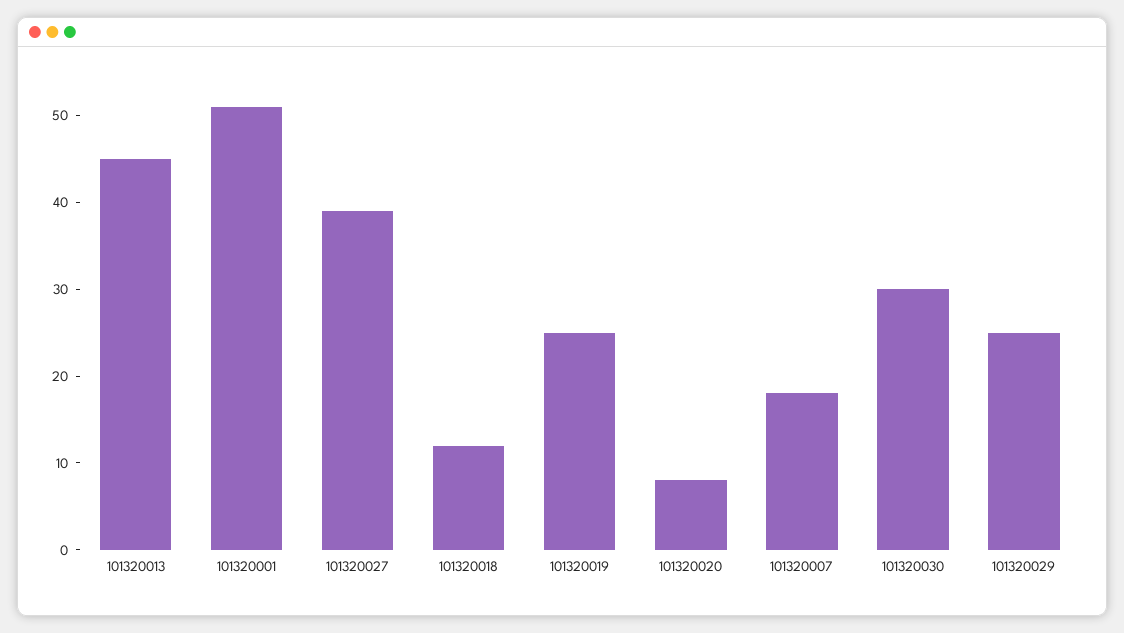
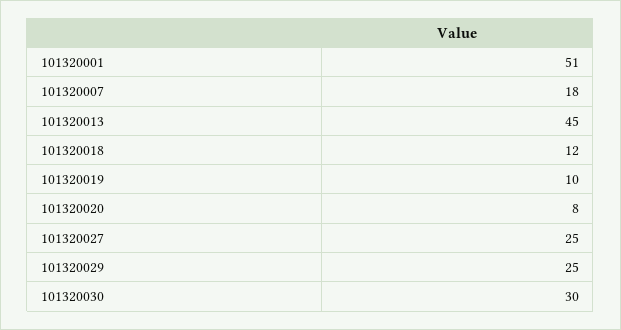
101320027: 39 -> 25
101320019: 25 -> 10

